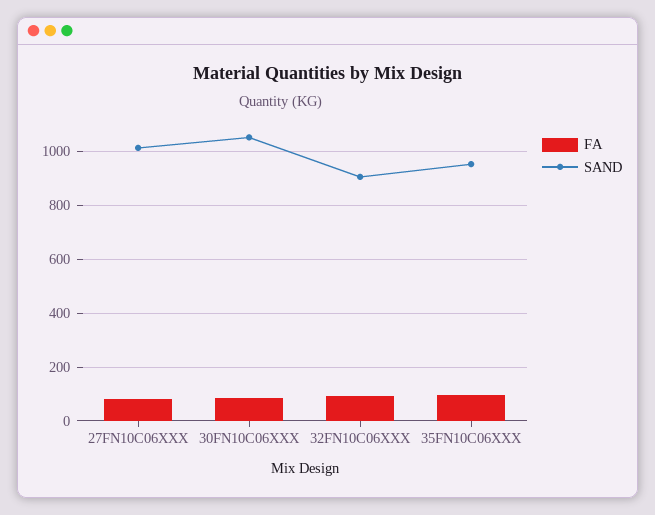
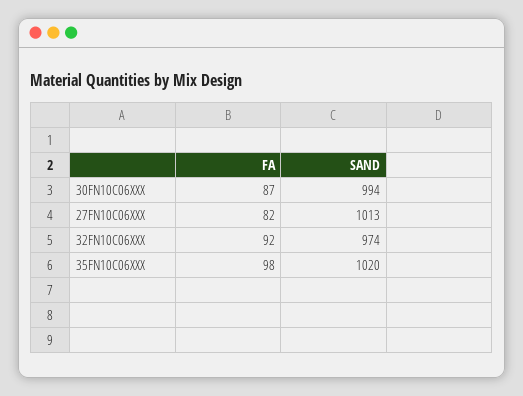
SAND, 30FN10C06XXX: 1050 -> 994
SAND, 32FN10C06XXX: 900 -> 974
SAND, 35FN10C06XXX: 950 -> 1020

